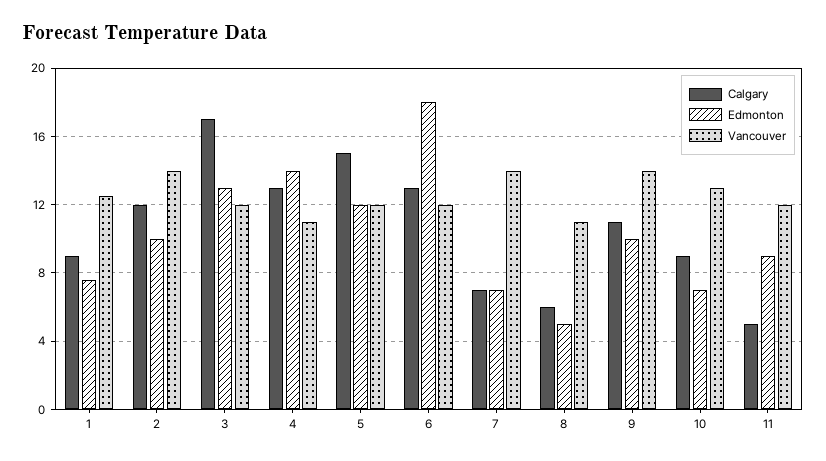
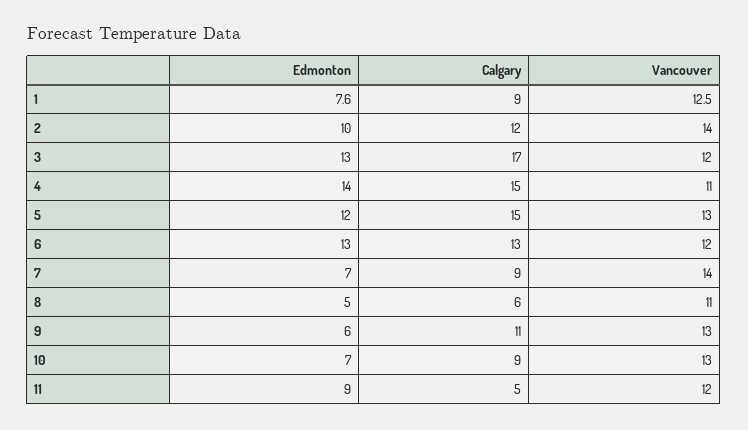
Calgary, 4: 13 -> 15
Vancouver, 5: 12 -> 13
Edmonton, 6: 18 -> 13
Calgary, 7: 7 -> 9
Edmonton, 9: 10 -> 6
Vancouver, 9: 14 -> 13

